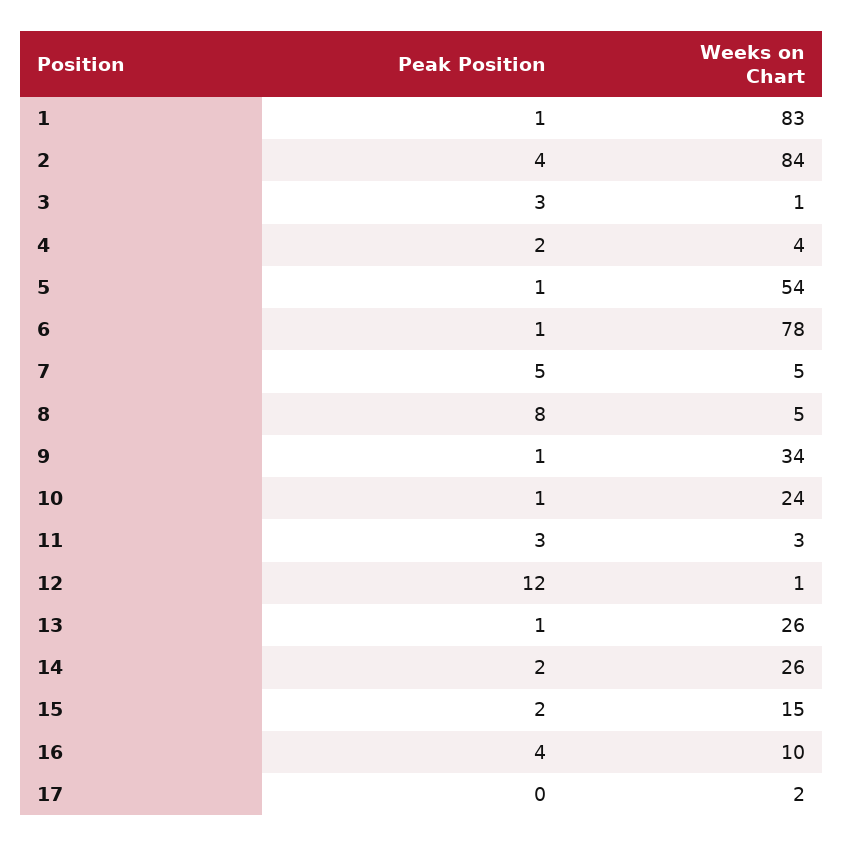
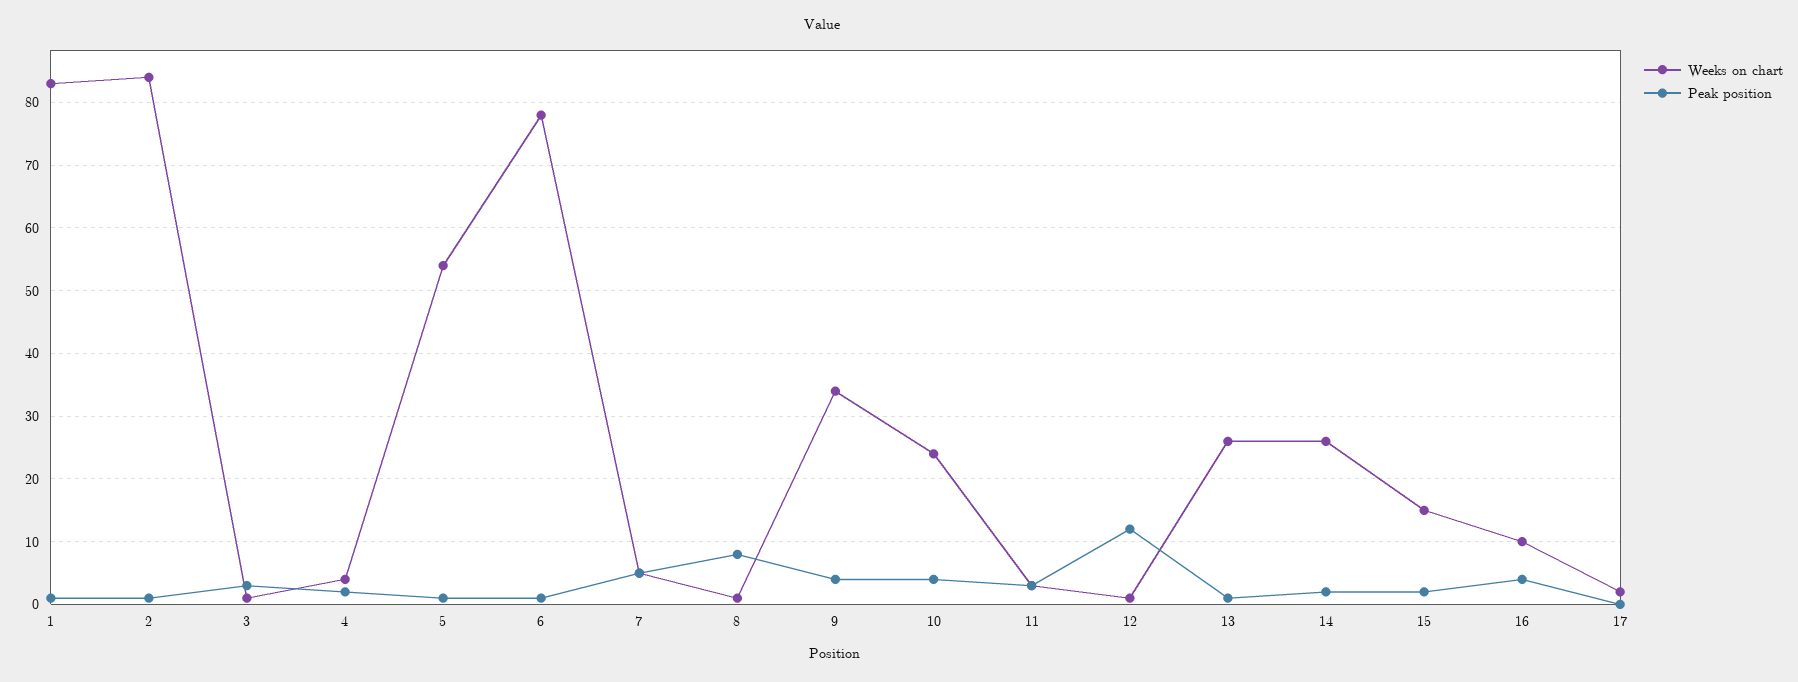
Peak Position, 2: 4 -> 1
Weeks on Chart, 8: 5 -> 1
Peak Position, 9: 1 -> 4
Peak Position, 10: 1 -> 4

